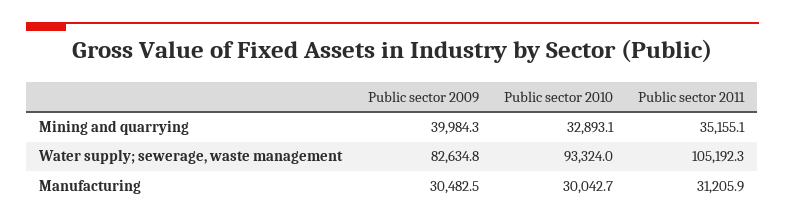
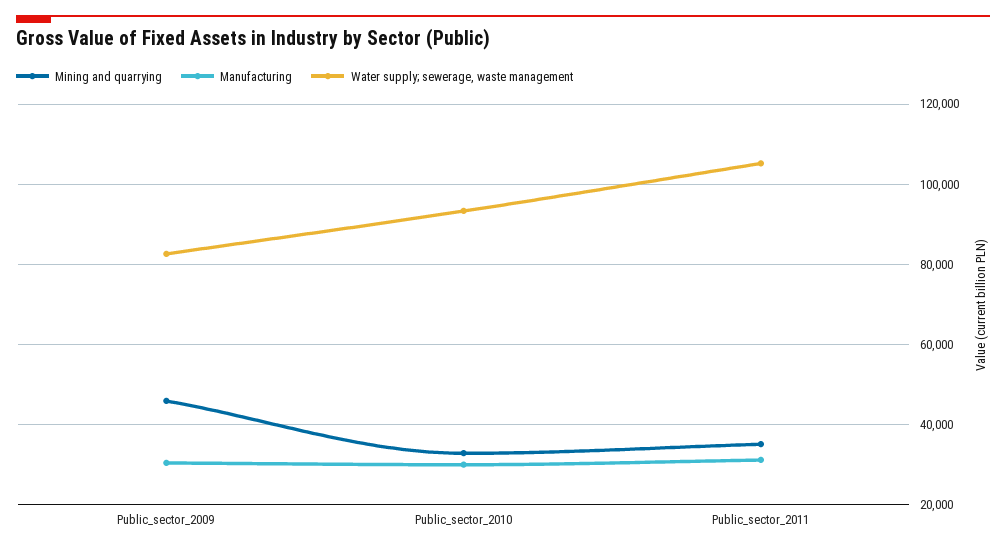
Mining and quarrying, Public sector 2009: 39984.3 -> 46000

